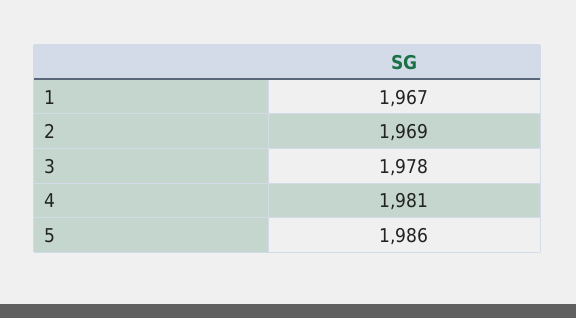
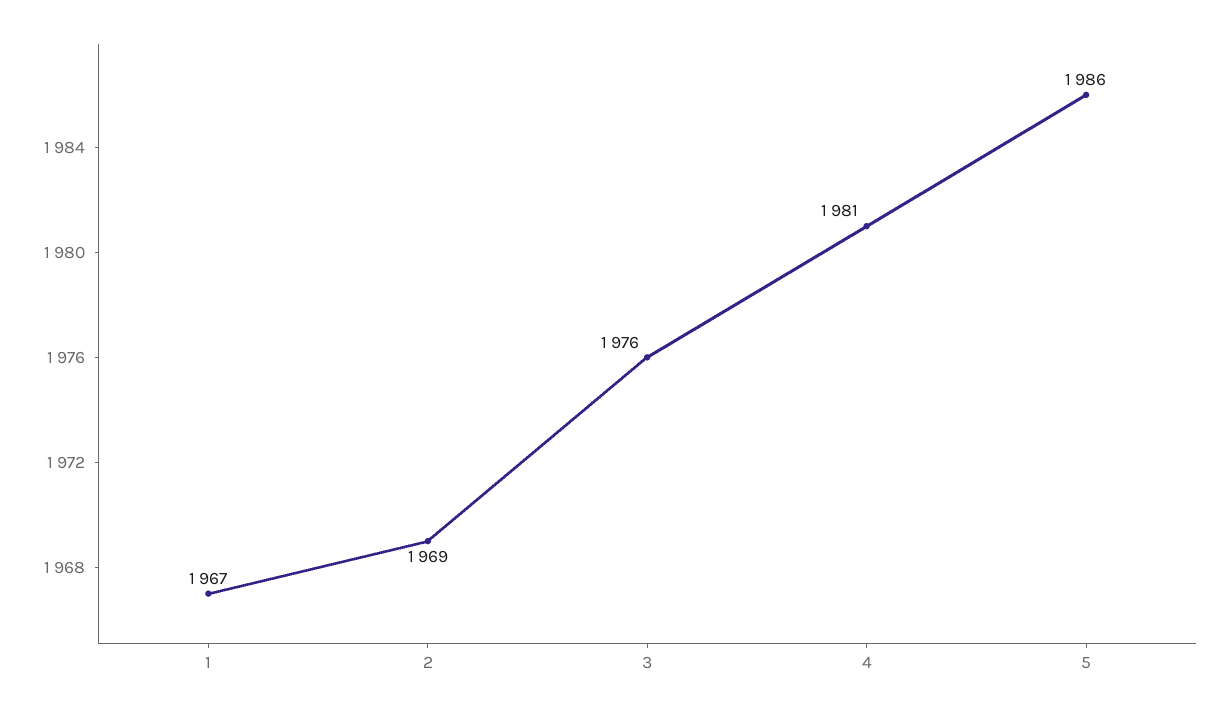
3: 1978 -> 1976

